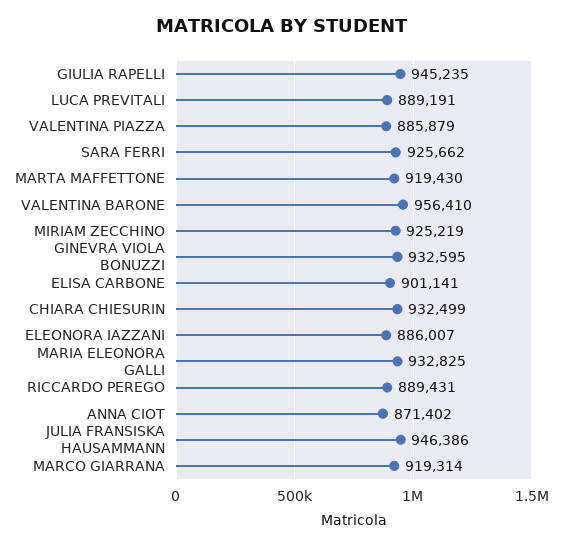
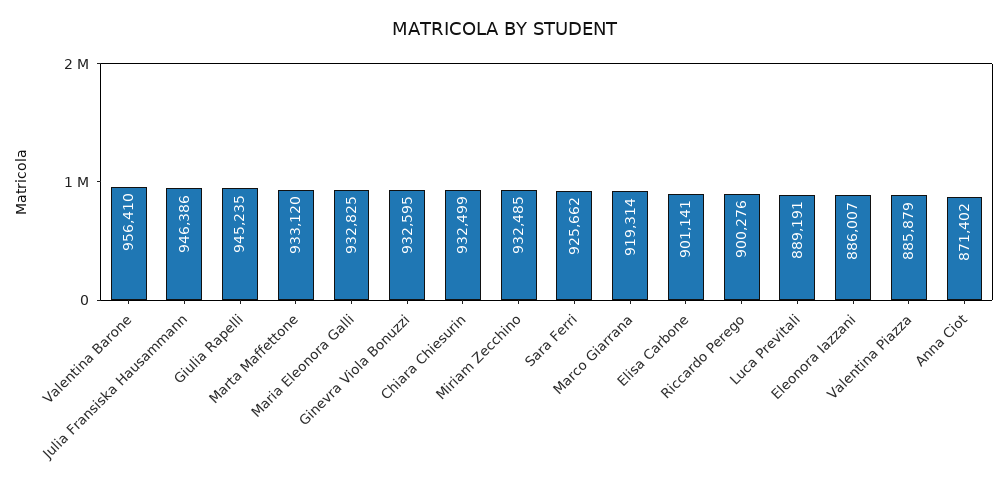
MARTA MAFFETTONE: 919430 -> 933120
MIRIAM ZECCHINO: 925219 -> 932485
RICCARDO PEREGO: 889431 -> 900276

